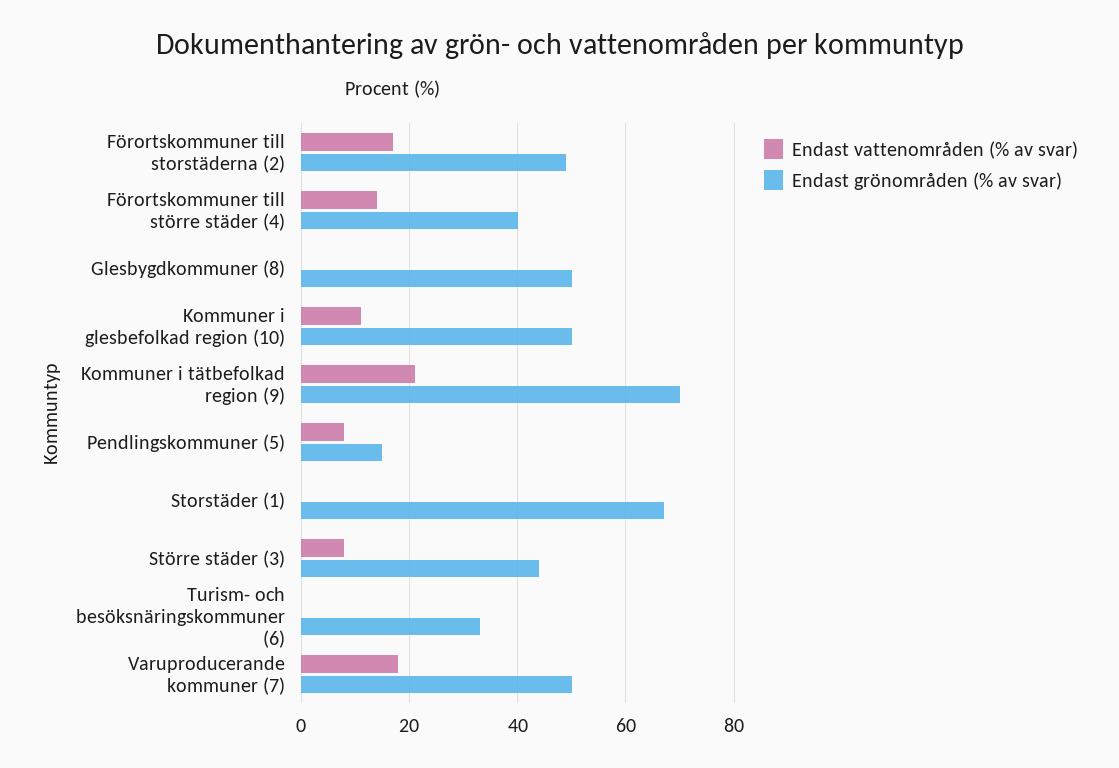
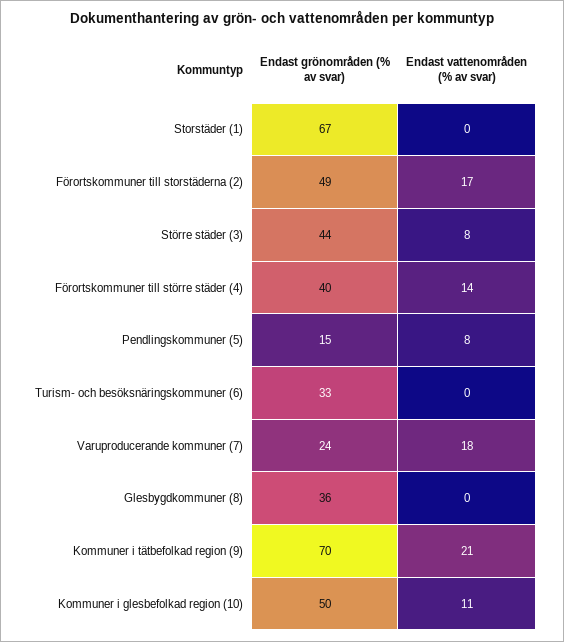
Endast grönområden (% av svar), Glesbygdkommuner (8): 50 -> 36
Endast grönområden (% av svar), Varuproducerande kommuner (7): 50 -> 24

